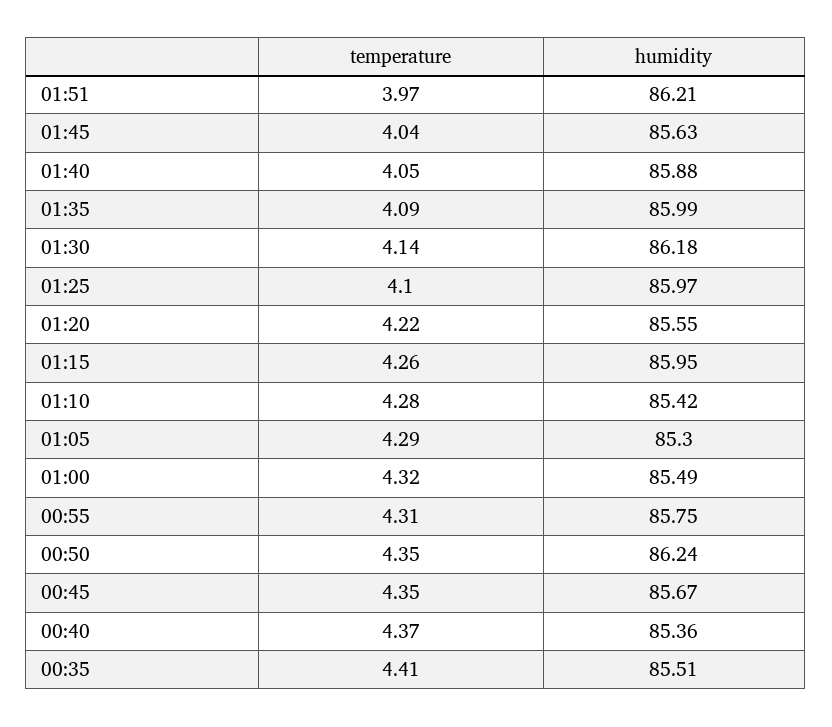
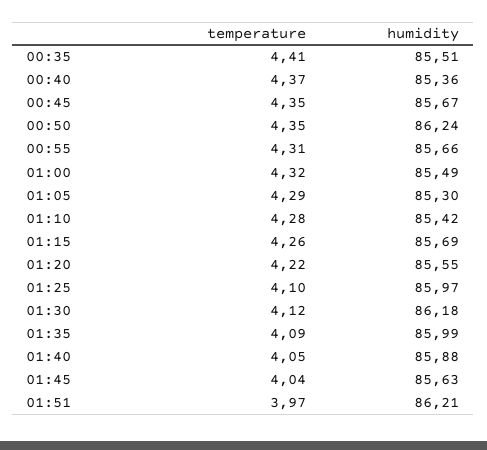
temperature, 01:30: 4.14 -> 4.12
humidity, 01:15: 85.95 -> 85.69
humidity, 00:55: 85.75 -> 85.66

